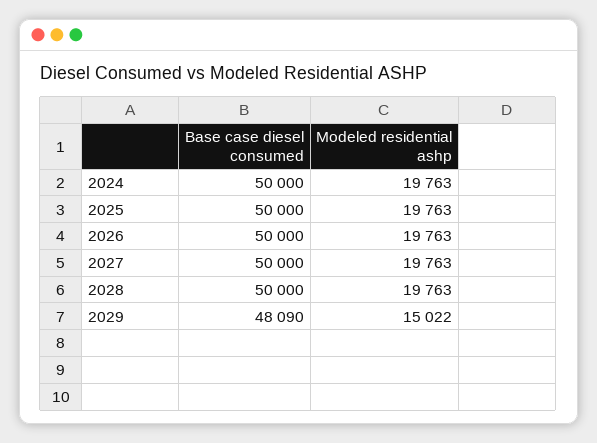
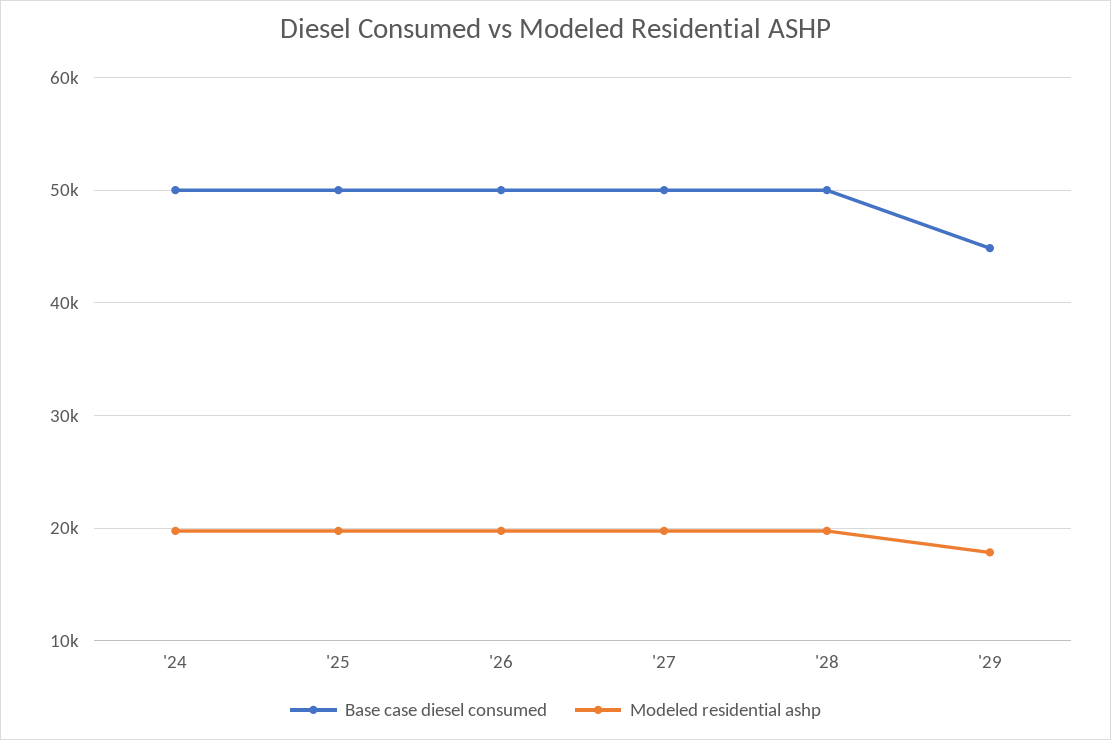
Base case diesel consumed, 2029: 48090 -> 45000
Modeled residential ashp, 2029: 15022 -> 18000

